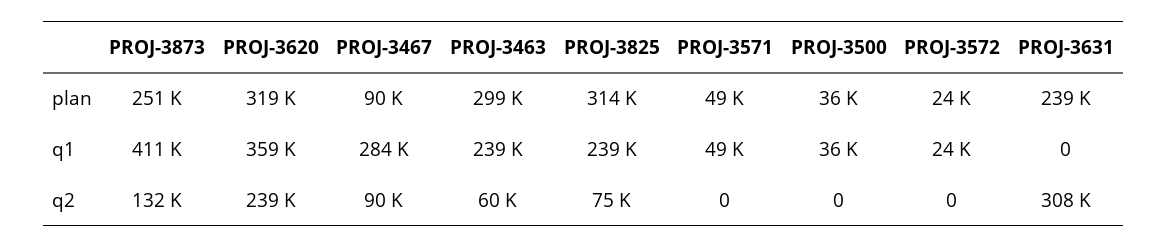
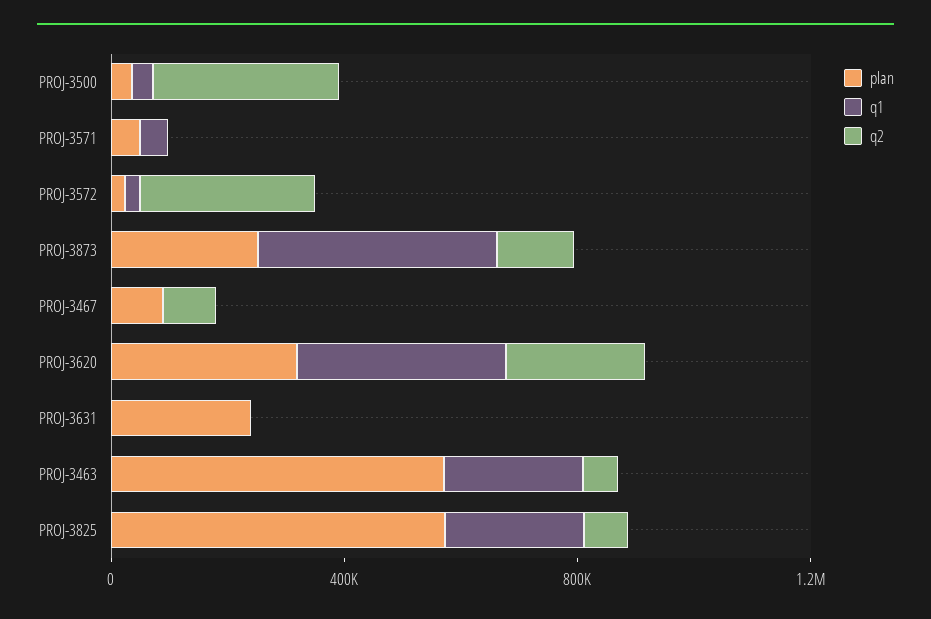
plan, PROJ-3463: 299000 -> 600000
plan, PROJ-3825: 314000 -> 600000
q1, PROJ-3467: 284000 -> 0
q2, PROJ-3500: 0 -> 300000
q2, PROJ-3572: 0 -> 300000
q2, PROJ-3631: 308000 -> 0

